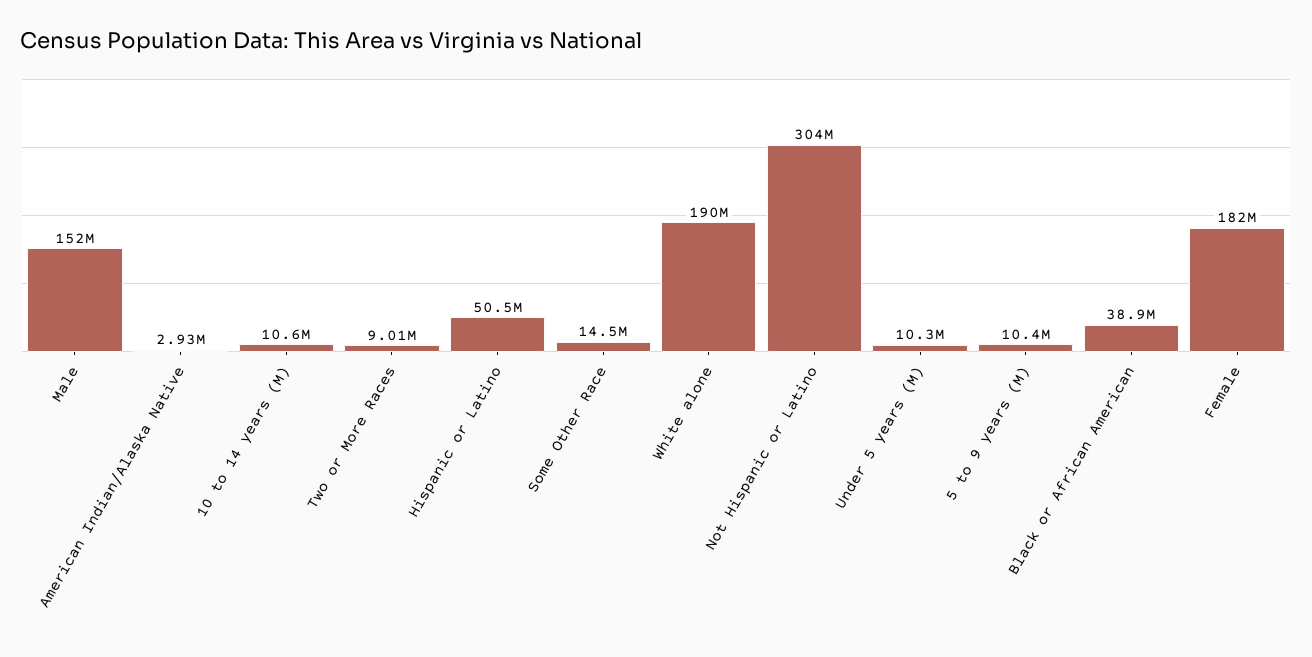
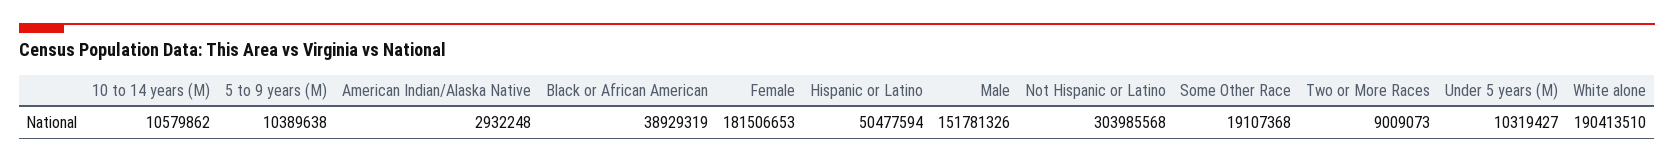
Some Other Race: 14500000 -> 19107368

